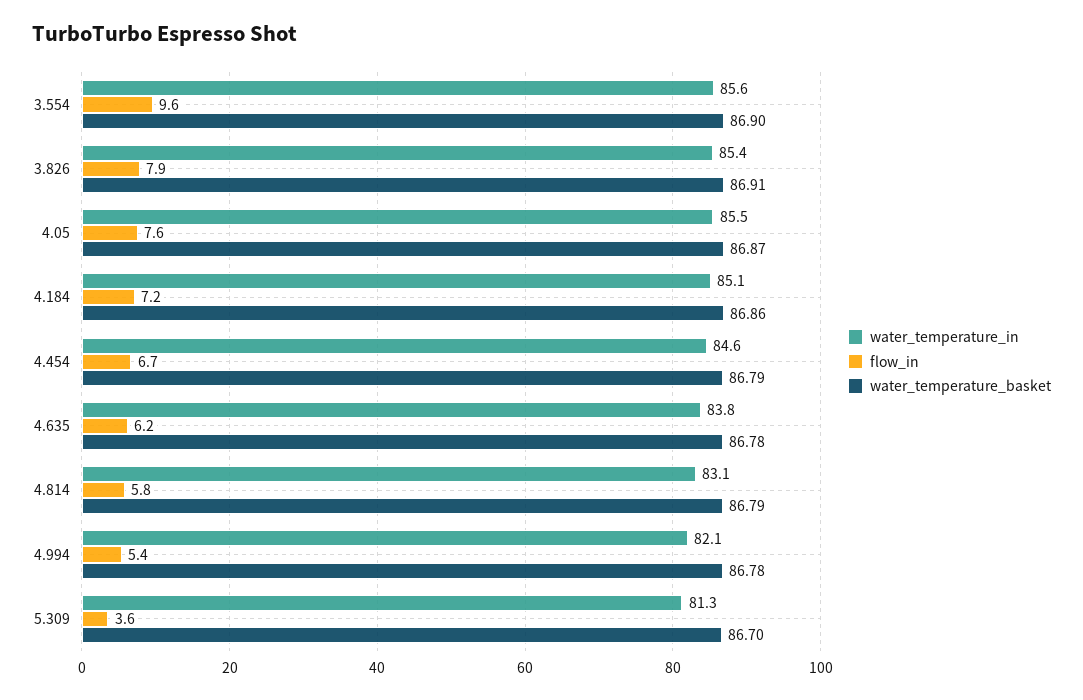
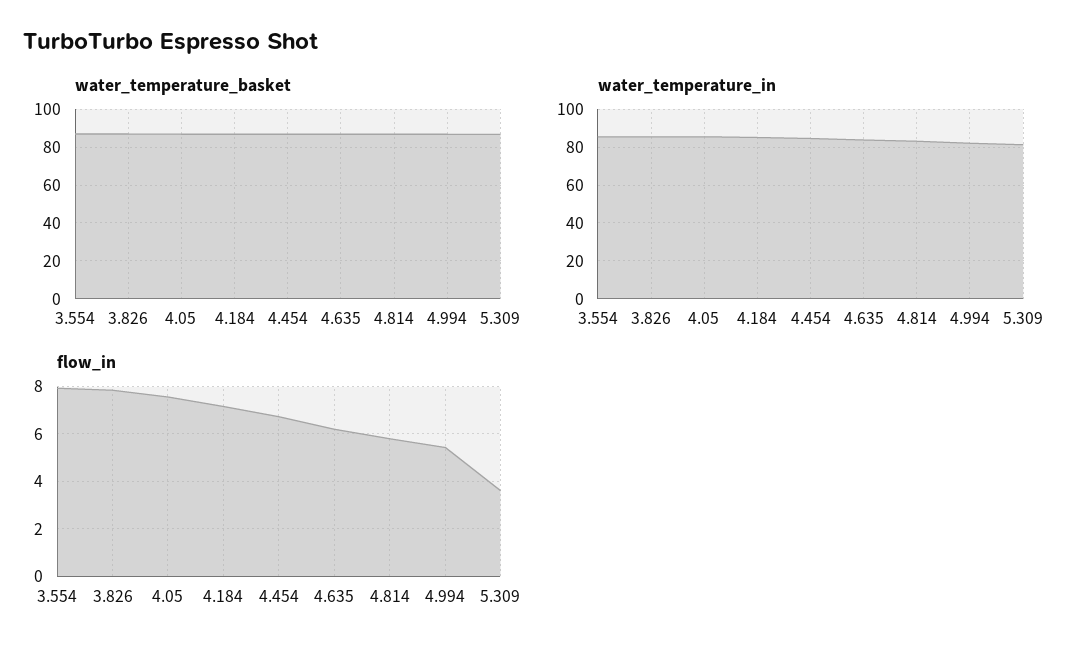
flow_in, 3.554: 9.6 -> 8

